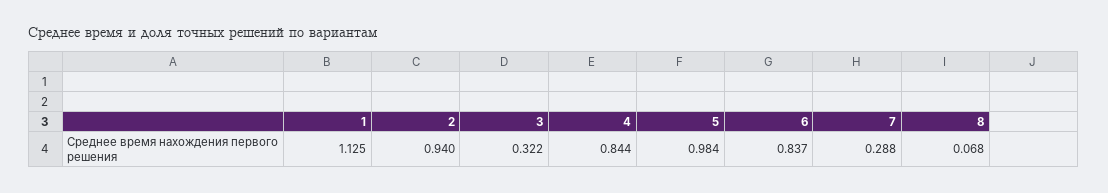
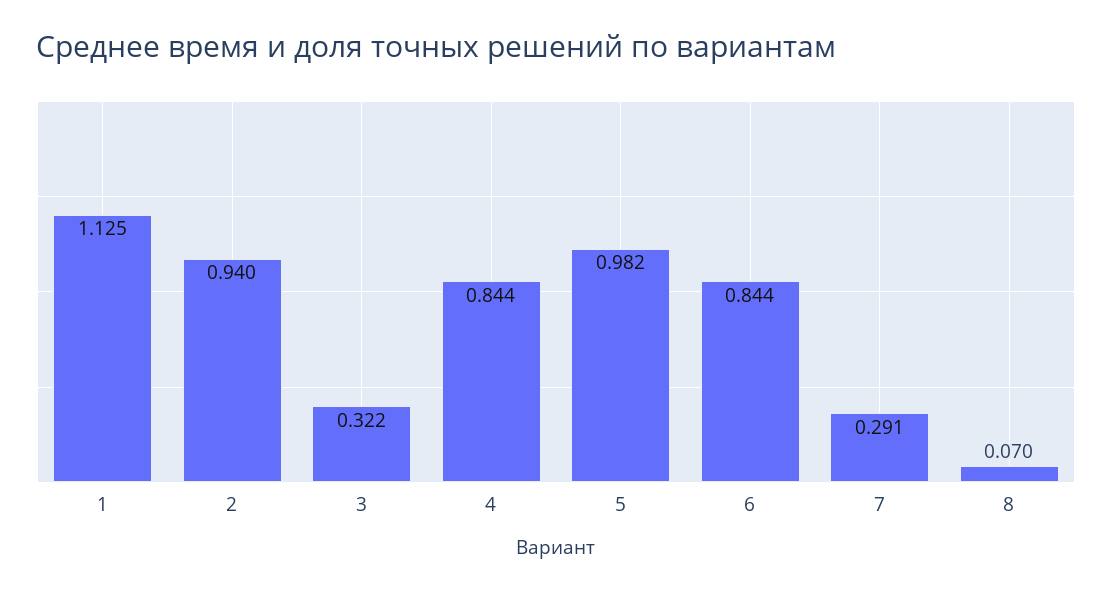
5: 0.984 -> 0.982
6: 0.837 -> 0.844
7: 0.288 -> 0.291
8: 0.068 -> 0.07

